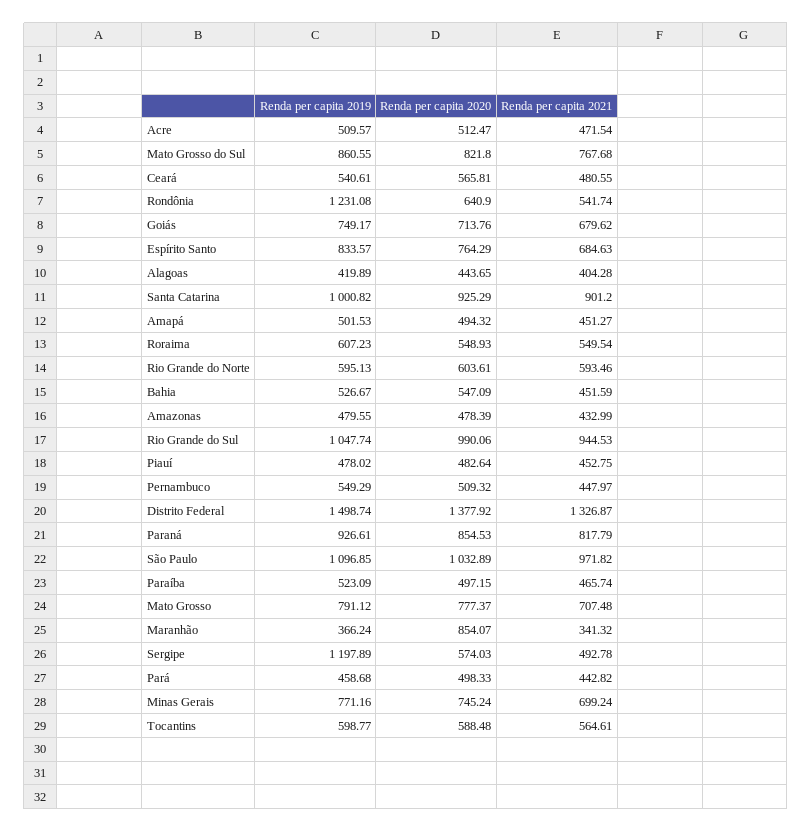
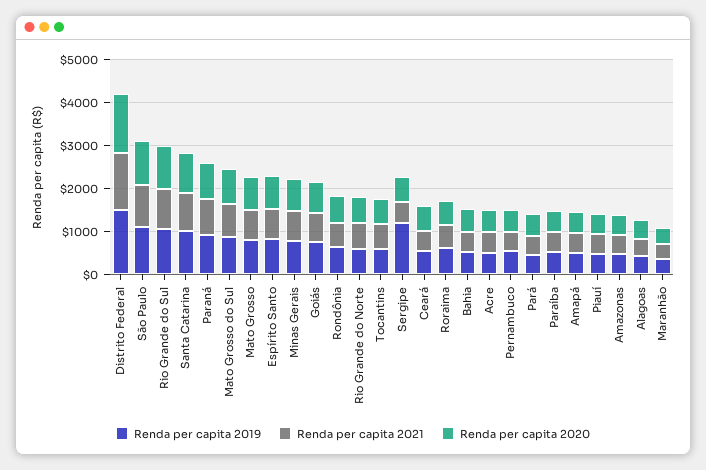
Renda per capita 2019, Rondônia: 1231.08 -> 600
Renda per capita 2020, Maranhão: 854.07 -> 400

